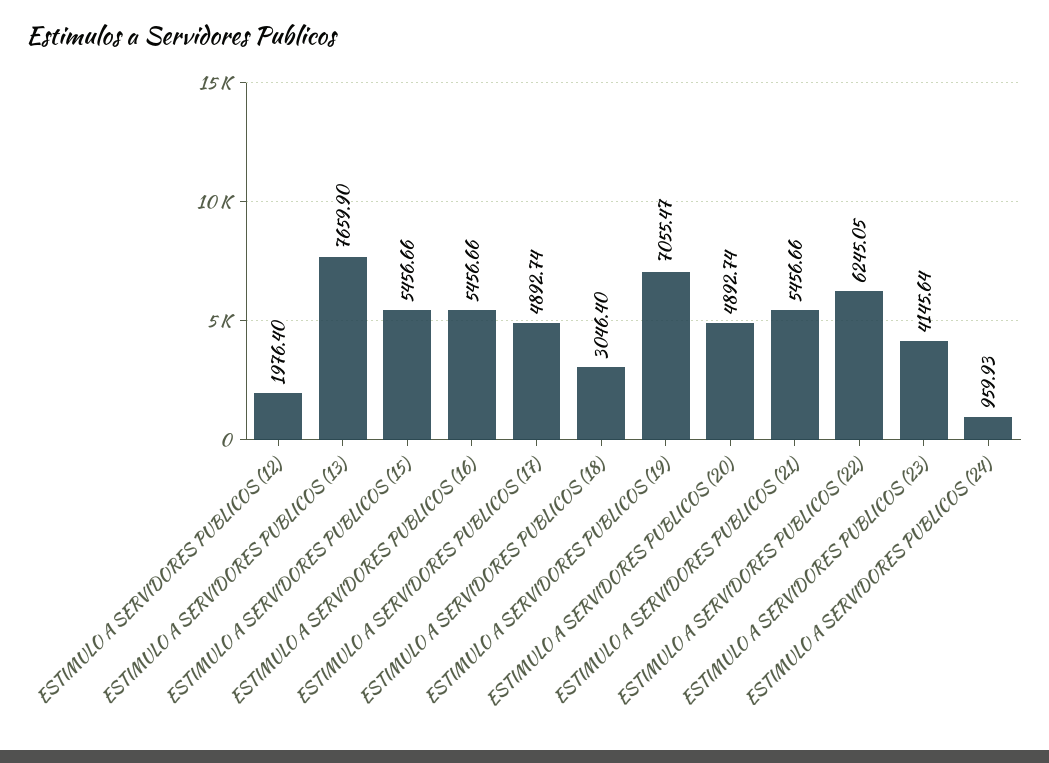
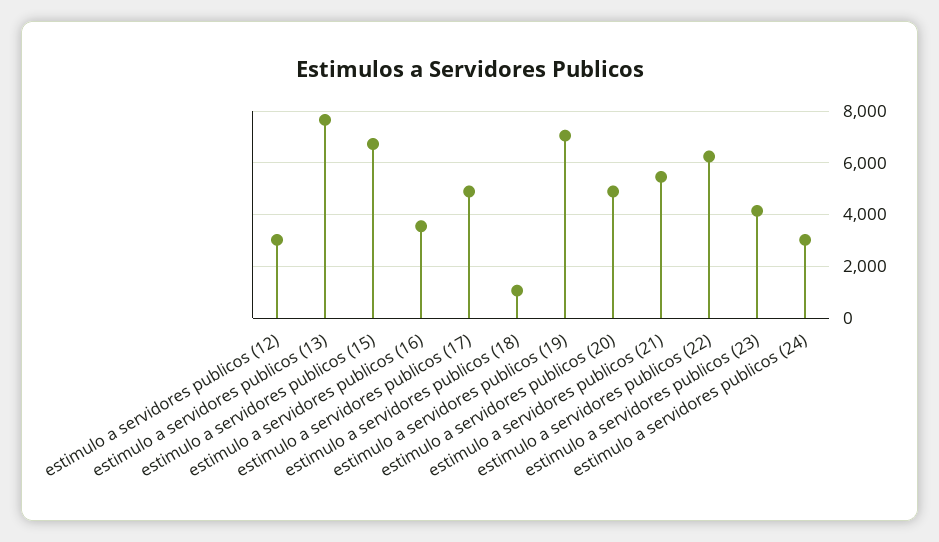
ESTIMULO A SERVIDORES PUBLICOS (12): 1976.4 -> 3000
ESTIMULO A SERVIDORES PUBLICOS (15): 5456.66 -> 6750
ESTIMULO A SERVIDORES PUBLICOS (16): 5456.66 -> 3500
ESTIMULO A SERVIDORES PUBLICOS (18): 3046.4 -> 1000
ESTIMULO A SERVIDORES PUBLICOS (24): 959.93 -> 3000

